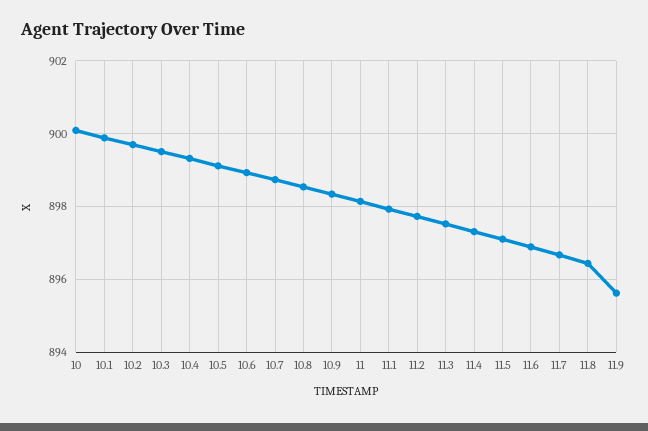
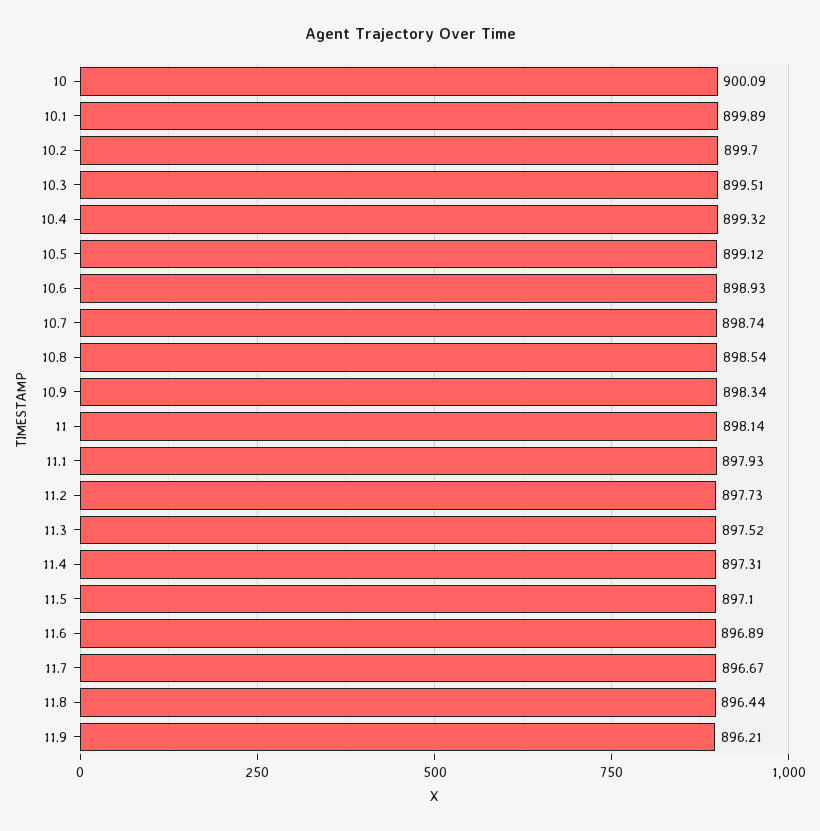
11.9: 895.6 -> 896.21

